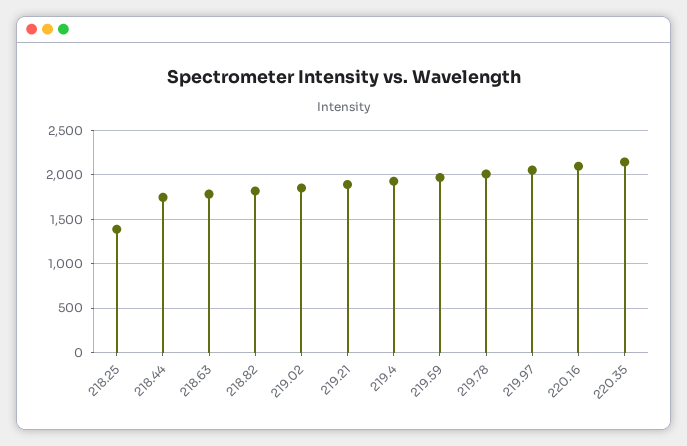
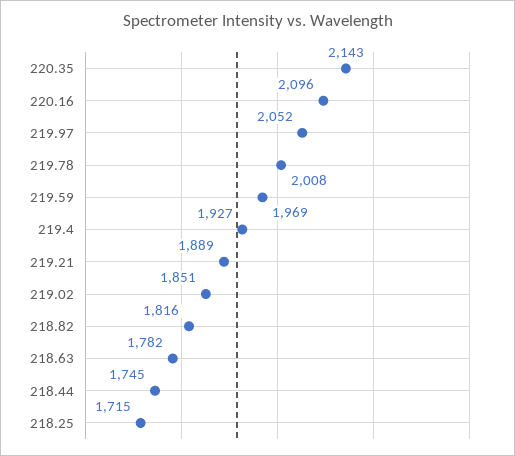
218.25: 1400 -> 1715

